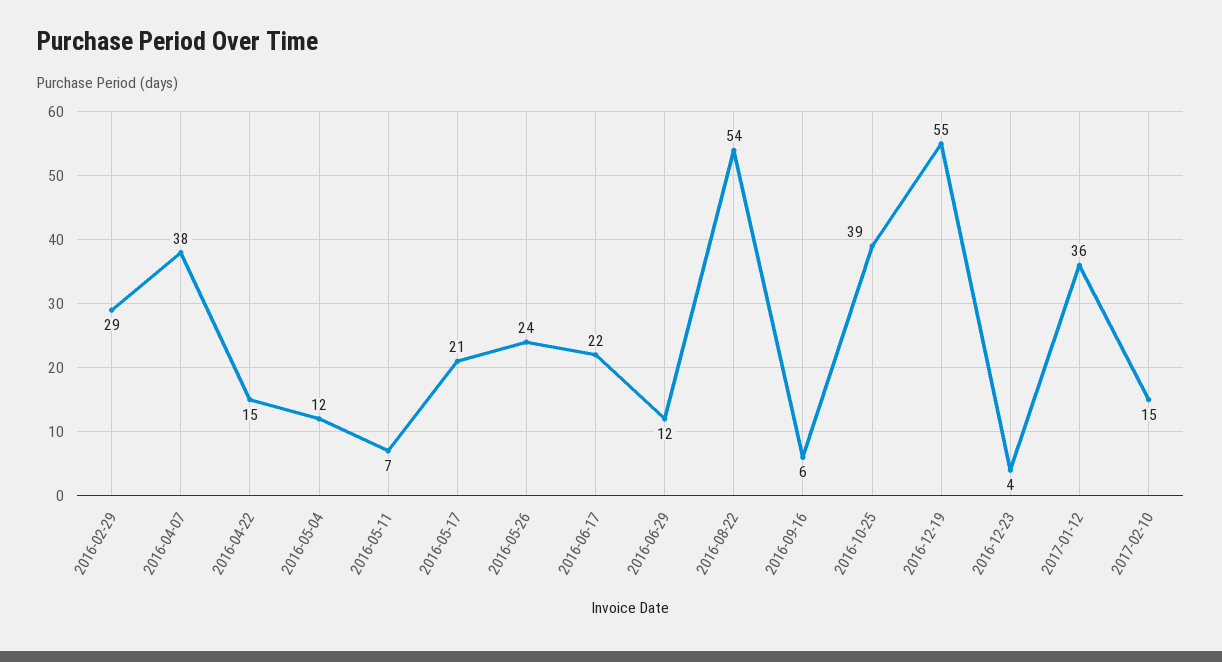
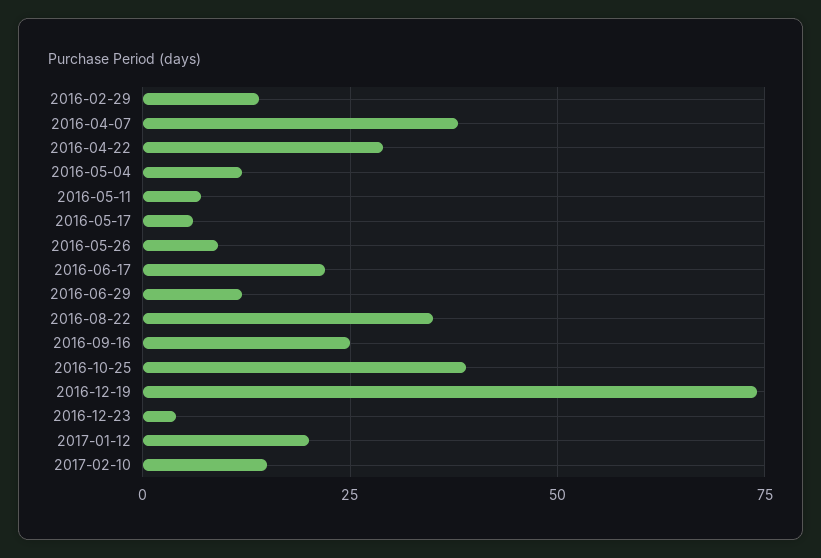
2016-02-29: 29 -> 15
2016-04-22: 15 -> 30
2016-05-17: 21 -> 5
2016-05-26: 24 -> 10
2016-08-22: 54 -> 35
2016-09-16: 6 -> 25
2016-12-19: 55 -> 75
2017-01-12: 36 -> 20

